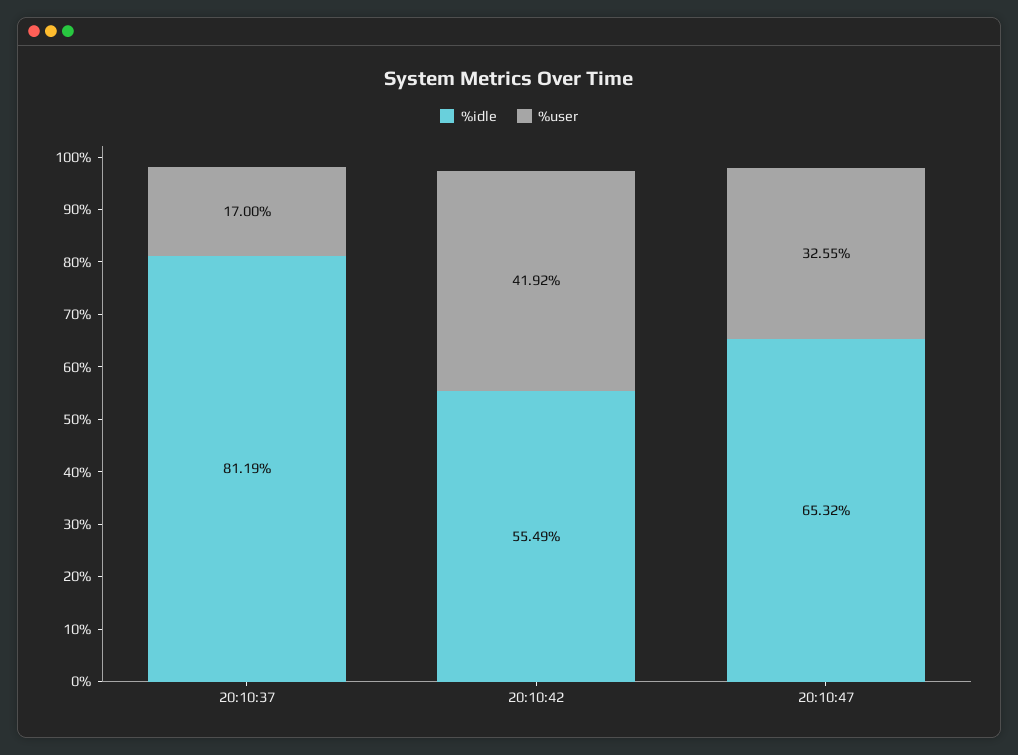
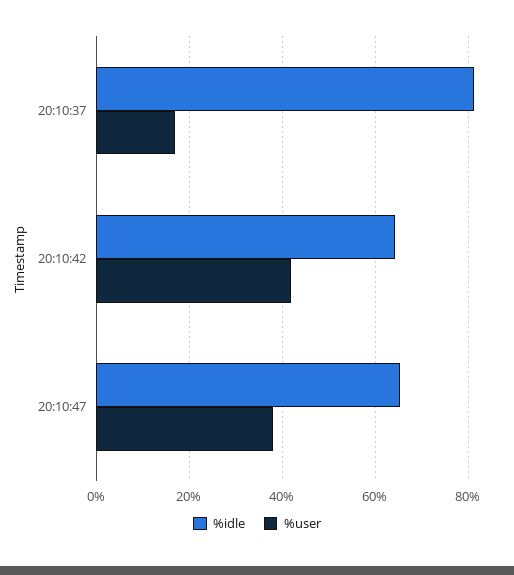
%idle, 20:10:42: 55.49 -> 64
%user, 20:10:47: 32.55 -> 38

